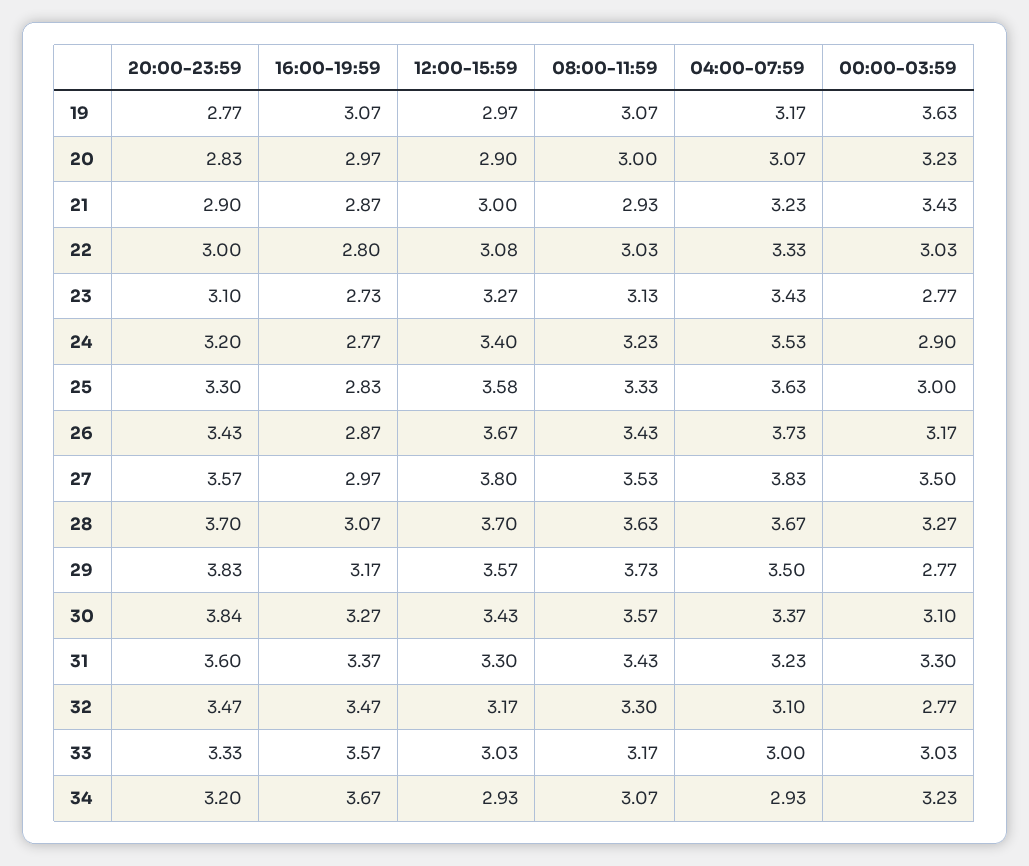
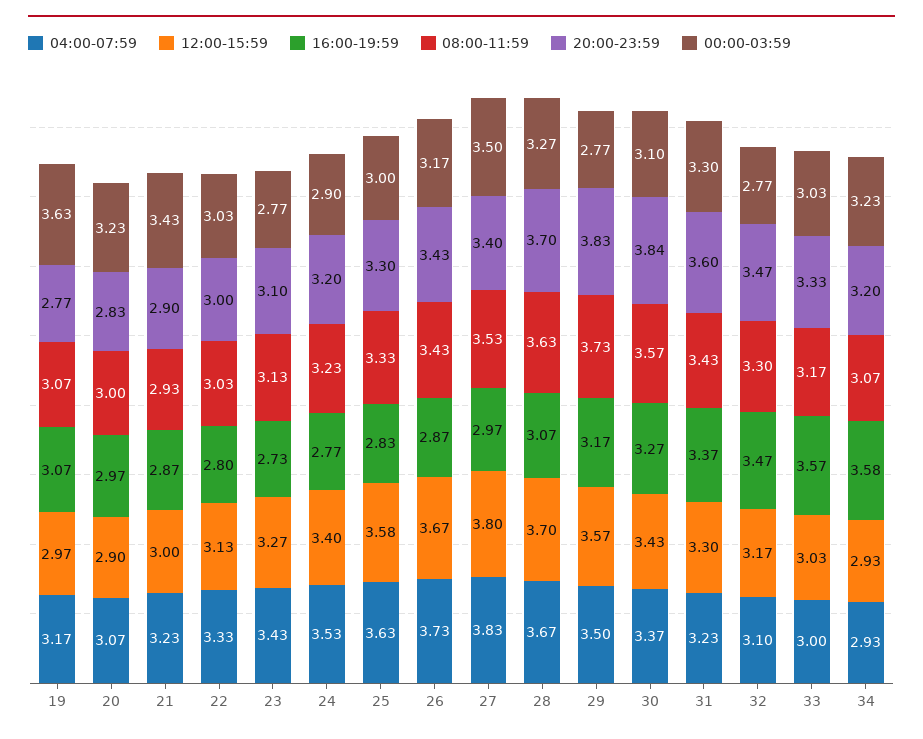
12:00-15:59, 22: 3.08 -> 3.13
20:00-23:59, 27: 3.57 -> 3.4
16:00-19:59, 34: 3.67 -> 3.58

